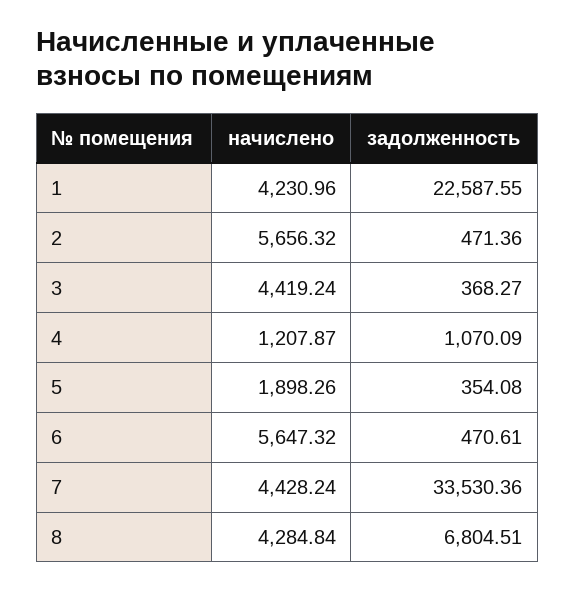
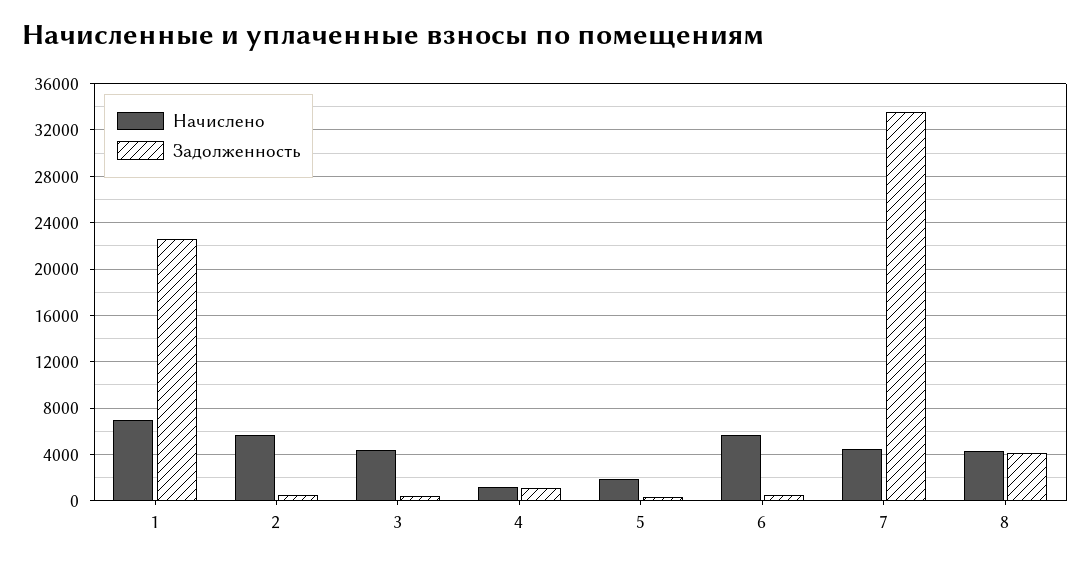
начислено, 1: 4230.96 -> 7000
задолженность, 8: 6804.51 -> 4000

